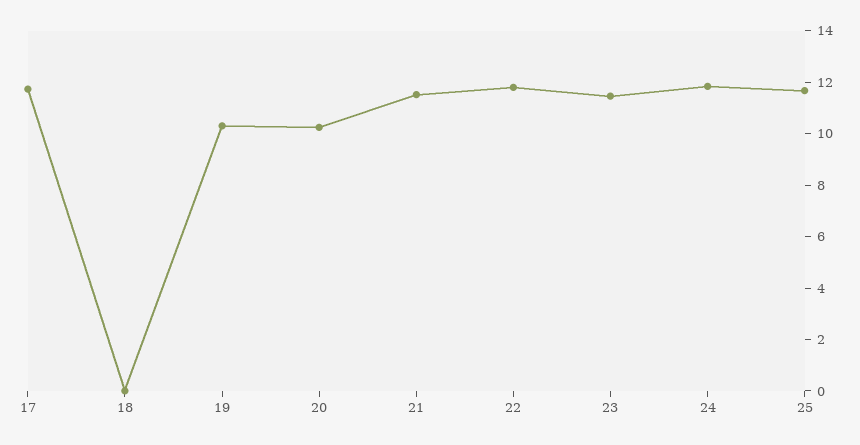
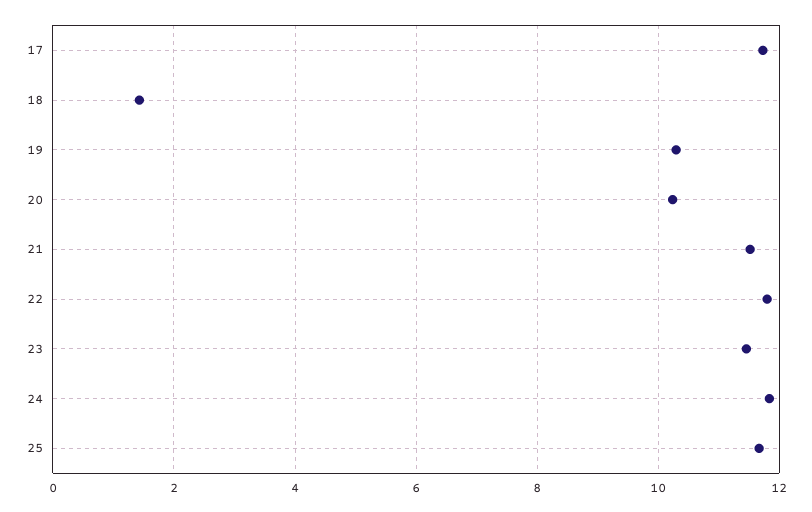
18: 0 -> 1.4

